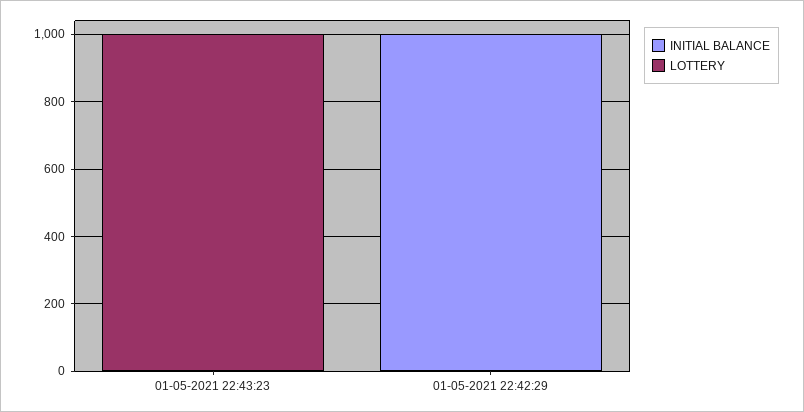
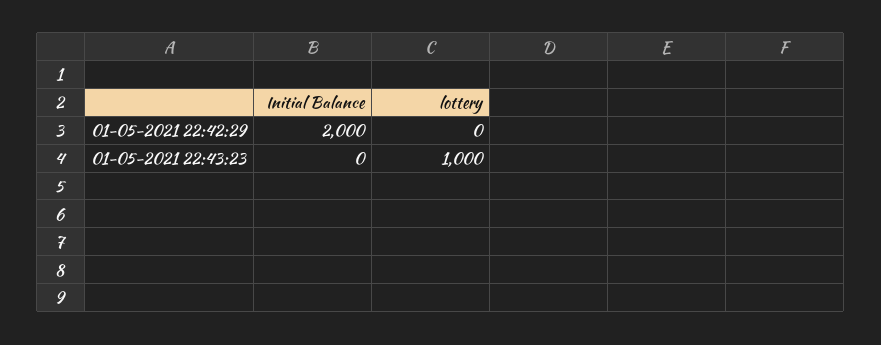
INITIAL BALANCE, 01-05-2021 22:42:29: 1000 -> 2000

